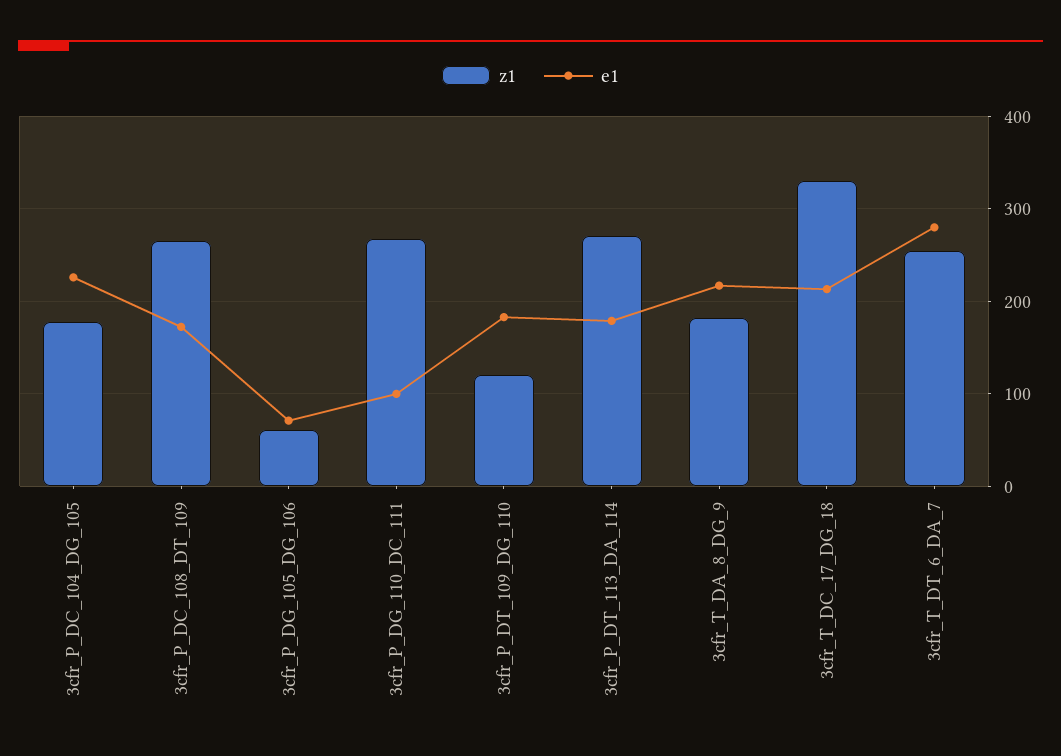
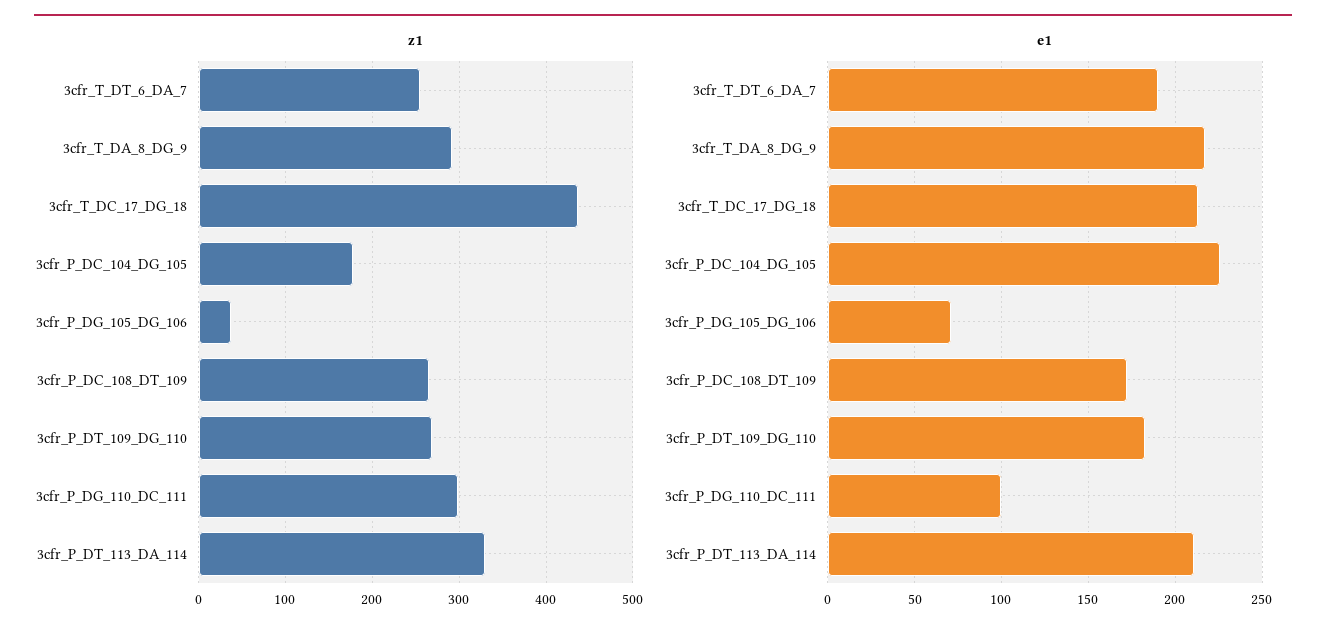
z1, 3cfr_P_DG_105_DG_106: 60 -> 40
z1, 3cfr_P_DG_110_DC_111: 270 -> 300
z1, 3cfr_P_DT_109_DG_110: 120 -> 270
z1, 3cfr_P_DT_113_DA_114: 270 -> 330
e1, 3cfr_P_DT_113_DA_114: 180 -> 210
z1, 3cfr_T_DA_8_DG_9: 180 -> 290
z1, 3cfr_T_DC_17_DG_18: 330 -> 440
e1, 3cfr_T_DT_6_DA_7: 280 -> 190

